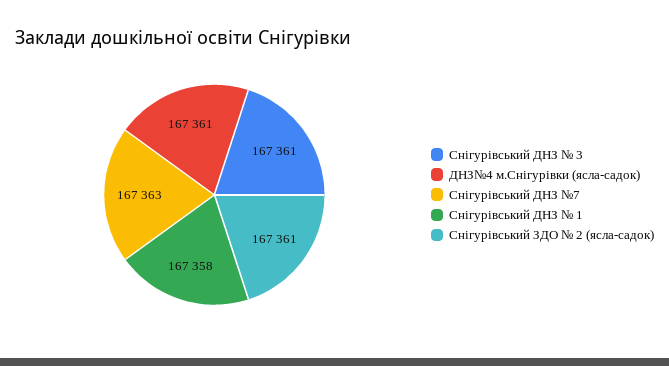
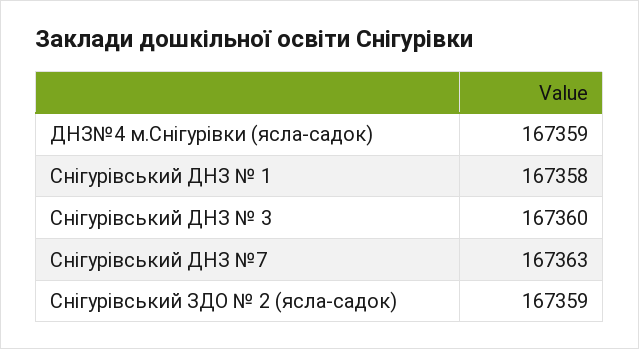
Снігурівський ДНЗ № 3: 167361 -> 167360
ДНЗ№4 м.Снігурівки (ясла-садок): 167361 -> 167359
Снігурівський ЗДО № 2 (ясла-садок): 167361 -> 167359

